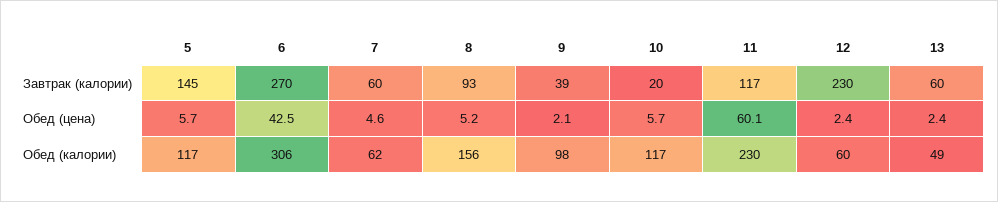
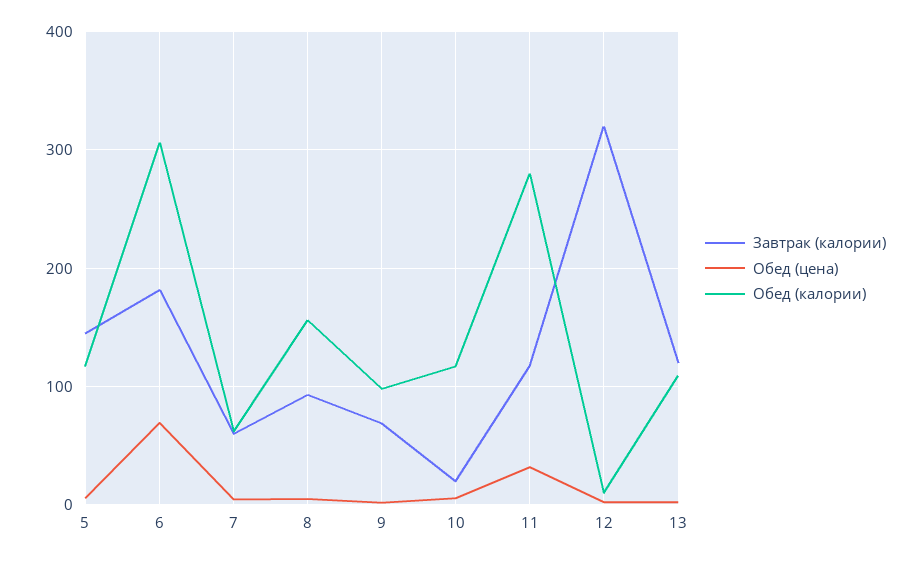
Завтрак (калории), 6: 270 -> 180
Завтрак (калории), 9: 39 -> 70
Завтрак (калории), 12: 230 -> 320
Завтрак (калории), 13: 60 -> 120
Обед (цена), 6: 42.5 -> 70
Обед (цена), 11: 60.1 -> 30
Обед (калории), 11: 230 -> 280
Обед (калории), 12: 60 -> 10
Обед (калории), 13: 49 -> 110

